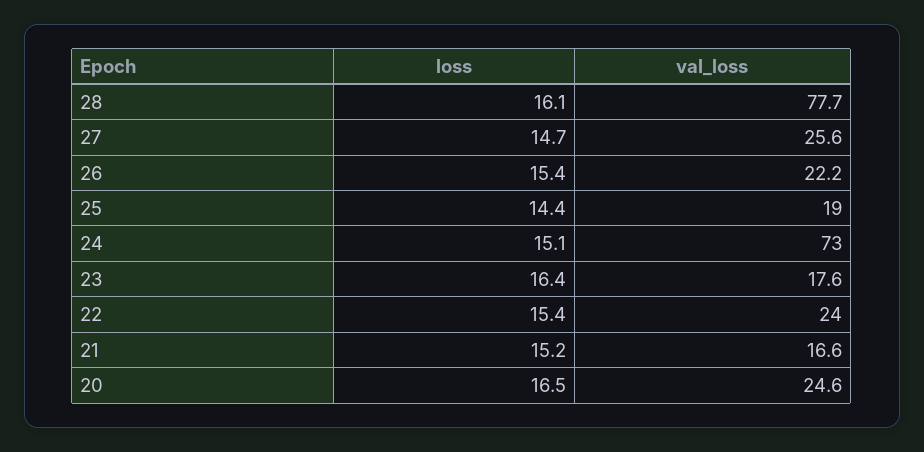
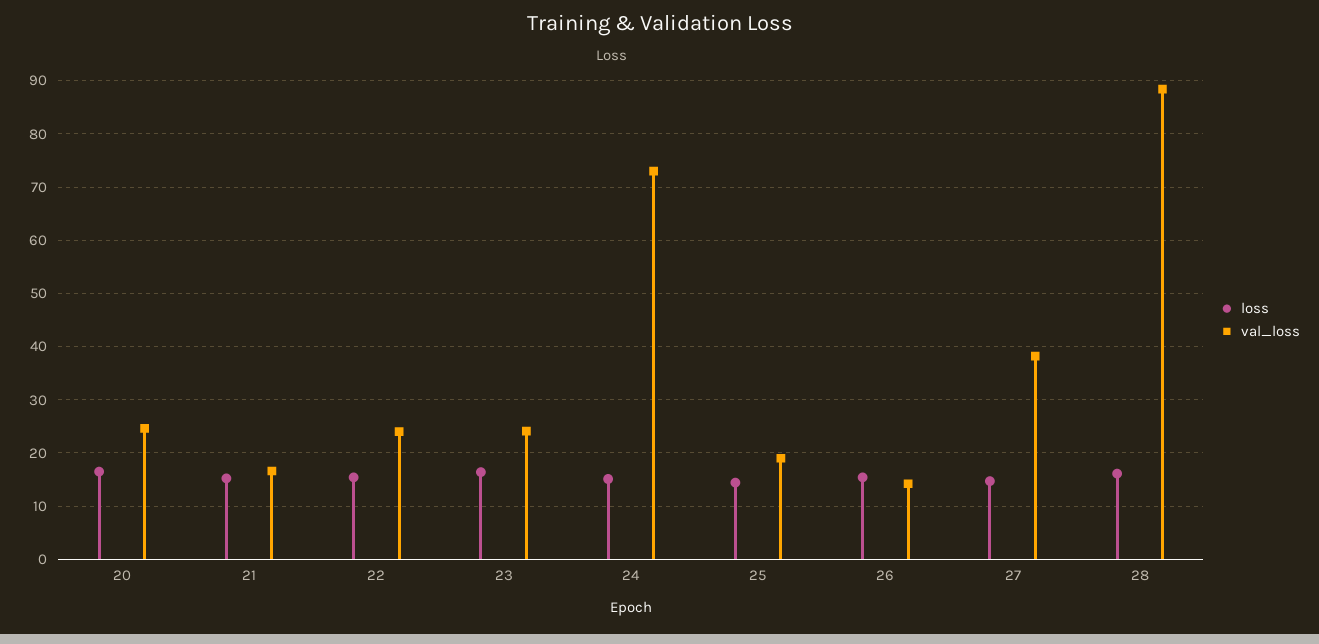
val_loss, 28: 77.7 -> 88
val_loss, 27: 25.6 -> 38
val_loss, 26: 22.2 -> 14
val_loss, 23: 17.6 -> 24

